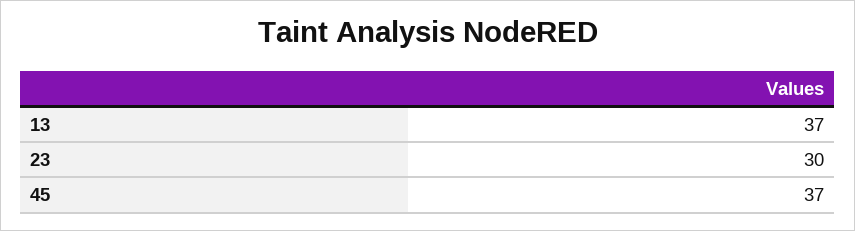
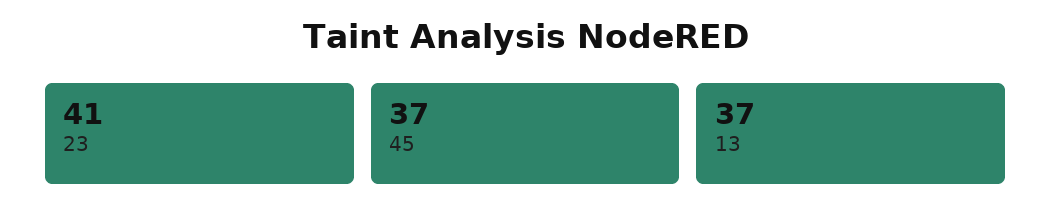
23: 30 -> 41

